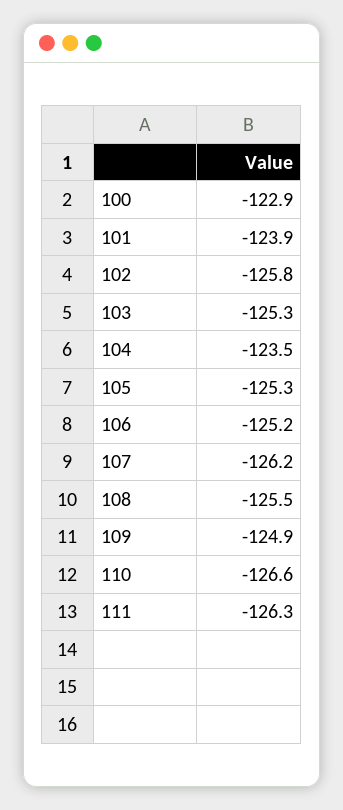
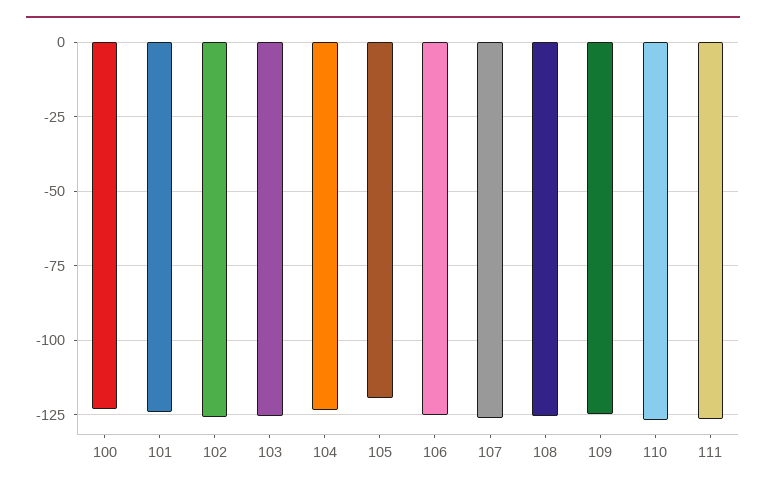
105: -125.3 -> -120

